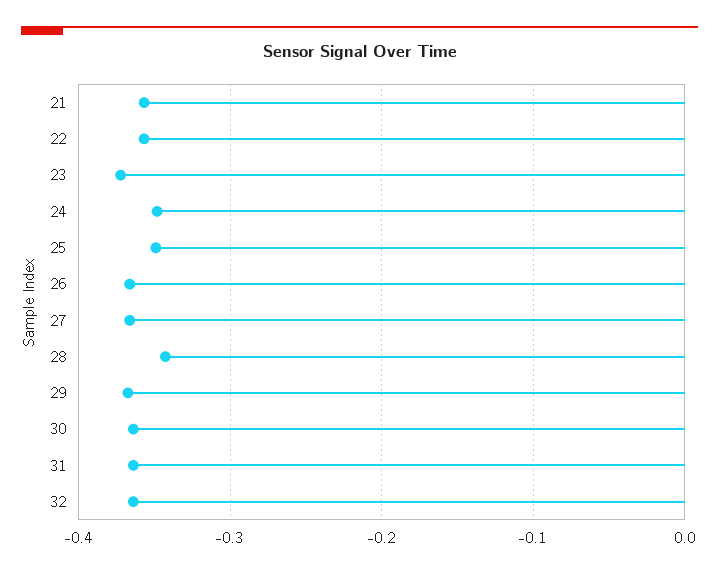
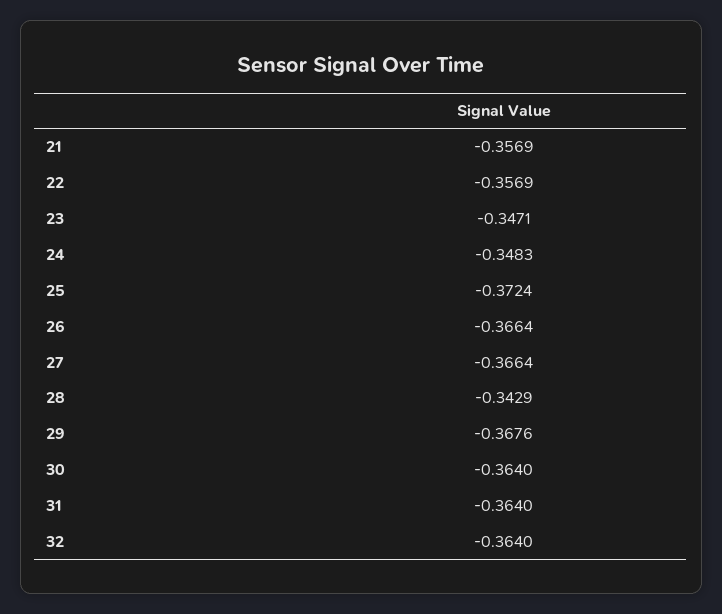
23: -0.37 -> -0.3471
25: -0.35 -> -0.3724

